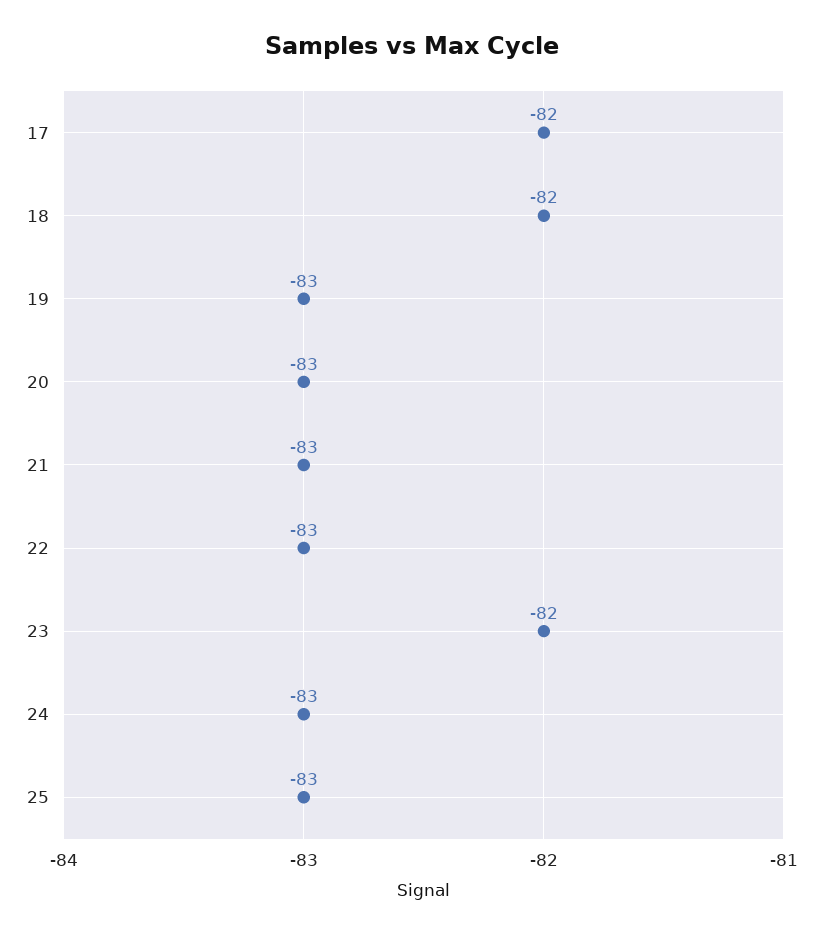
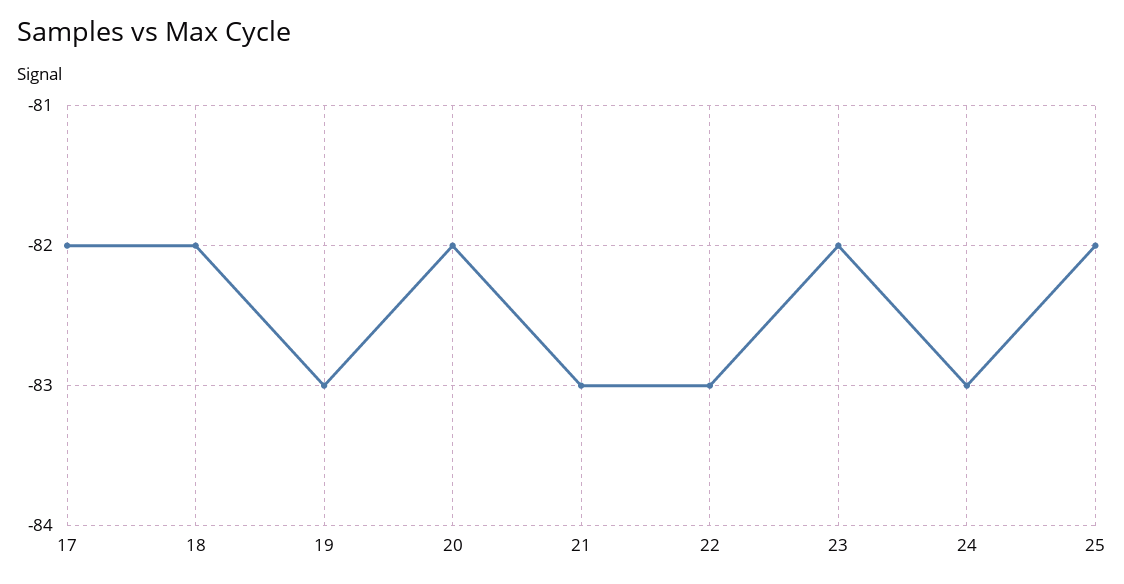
20: -83 -> -82
25: -83 -> -82

